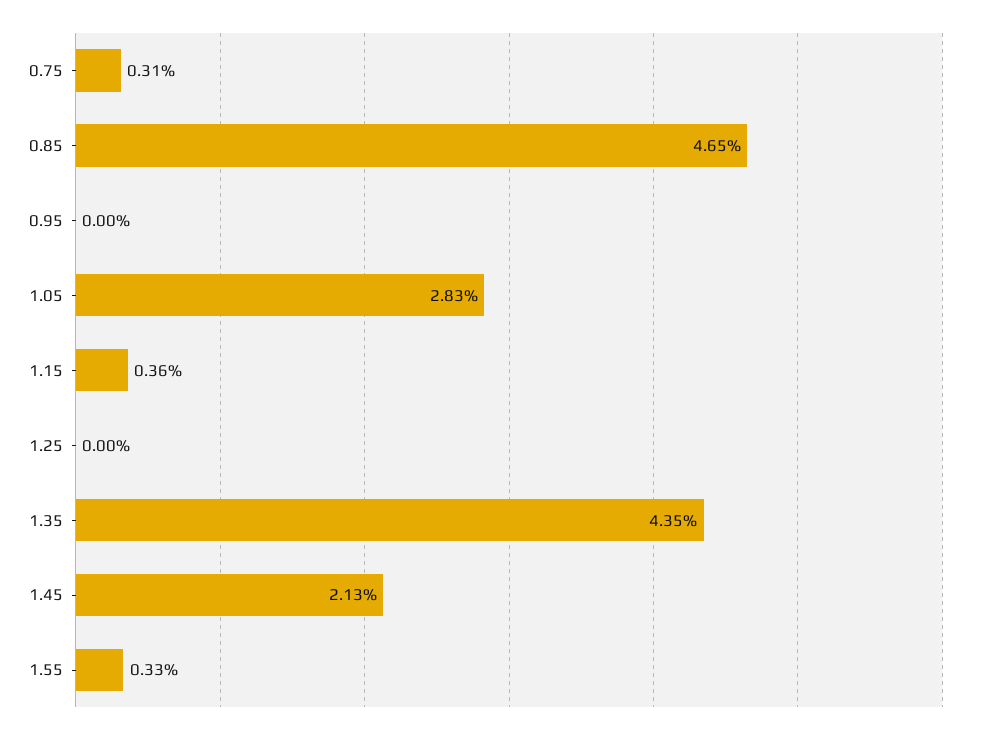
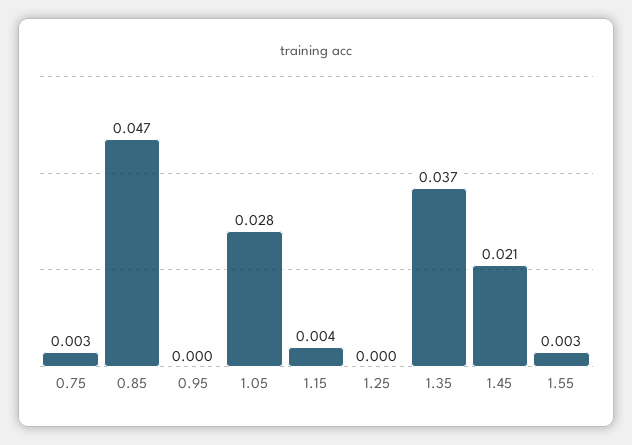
1.35: 0.0435 -> 0.037

